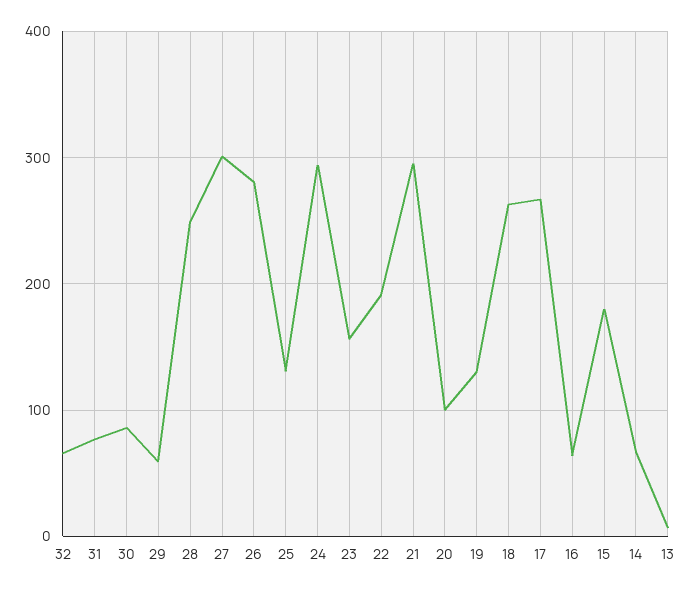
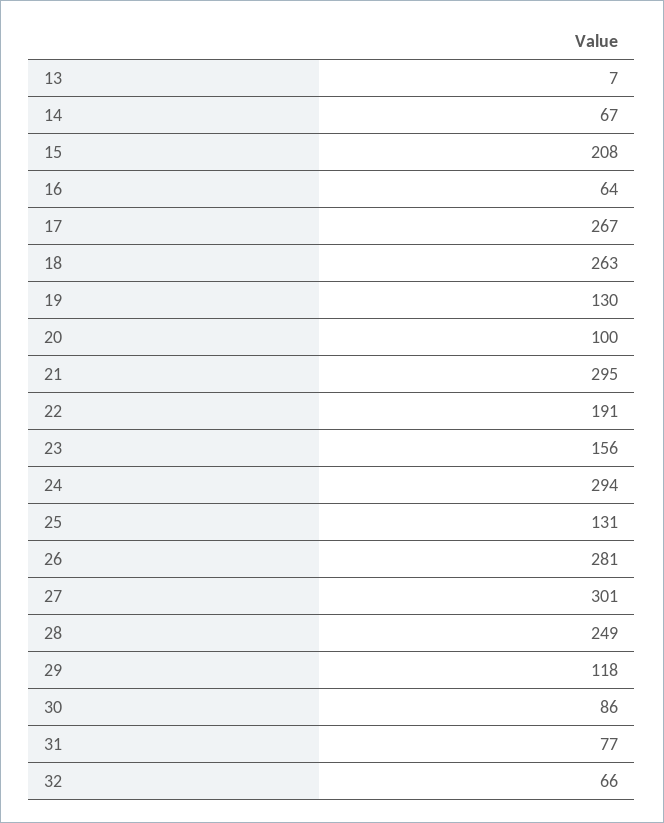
29: 60 -> 118
15: 180 -> 208

